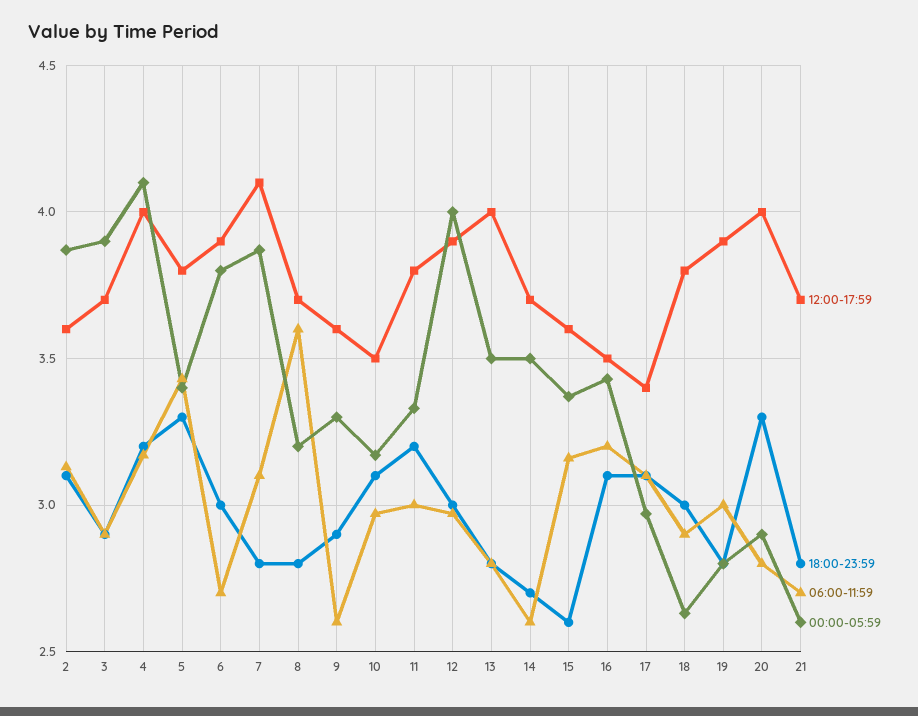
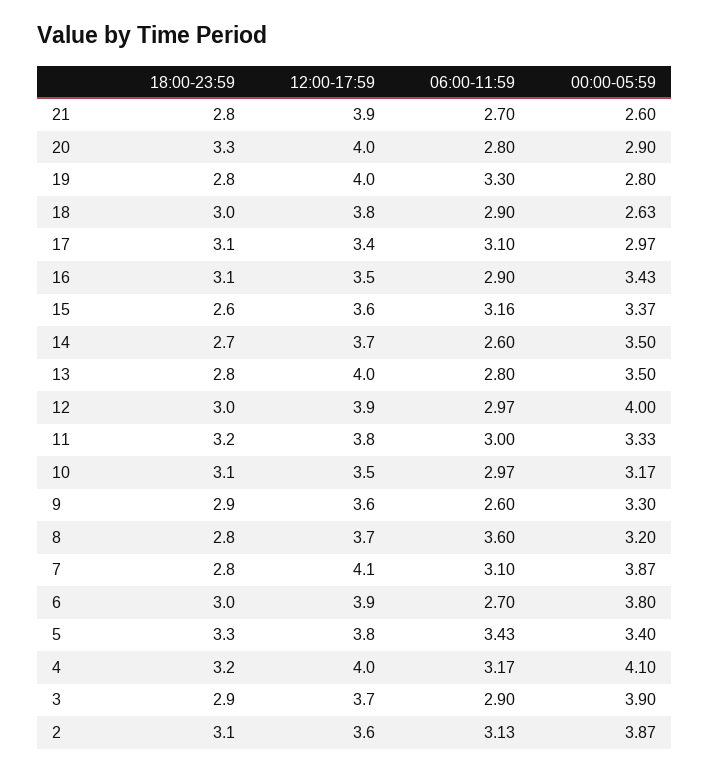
06:00-11:59, 16: 3.2 -> 2.9
12:00-17:59, 19: 3.9 -> 4
06:00-11:59, 19: 3 -> 3.3
12:00-17:59, 21: 3.7 -> 3.9

